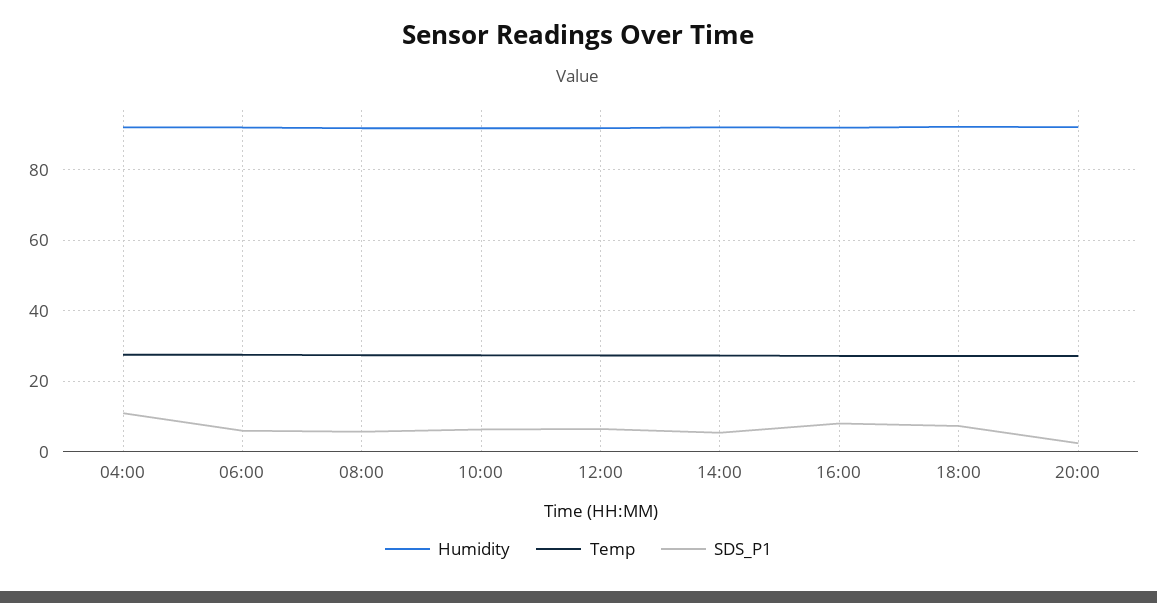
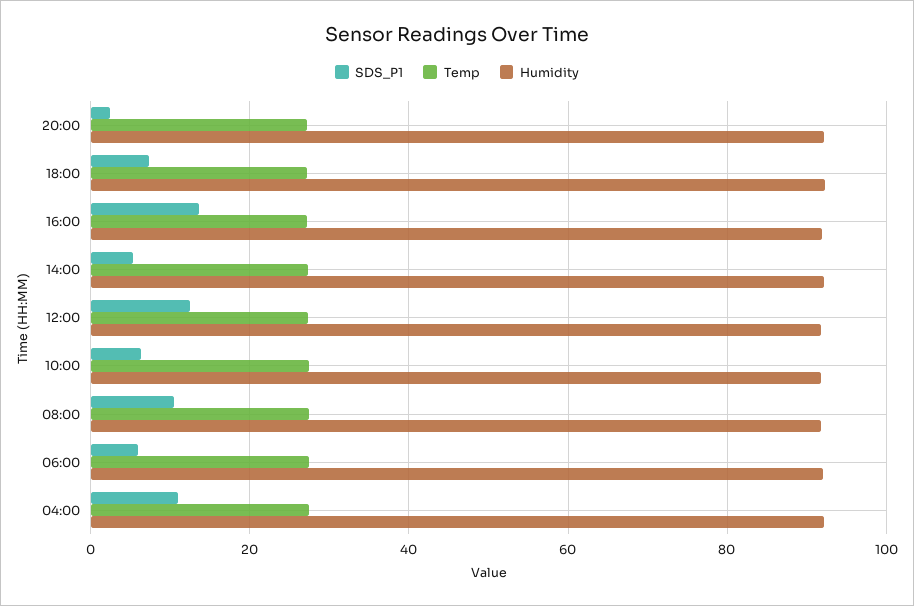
SDS_P1, 08:00: 6 -> 10
SDS_P1, 12:00: 6 -> 12
SDS_P1, 16:00: 8 -> 14

